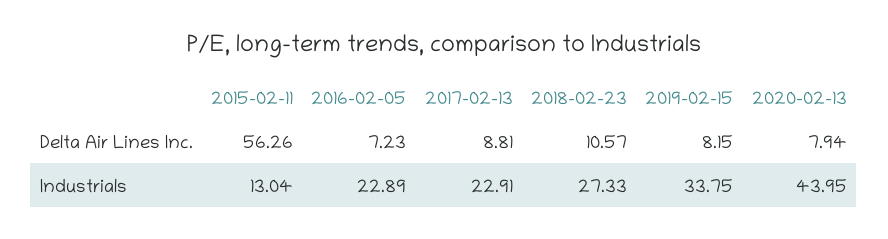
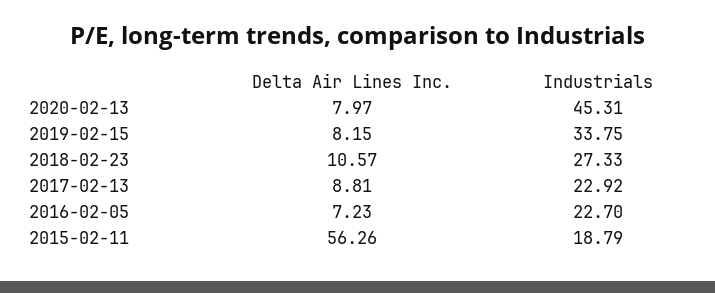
2020-02-13, Delta Air Lines Inc.: 7.94 -> 7.97
2015-02-11, Industrials: 13.04 -> 18.79
2016-02-05, Industrials: 22.89 -> 22.7
2017-02-13, Industrials: 22.91 -> 22.92
2020-02-13, Industrials: 43.95 -> 45.31

